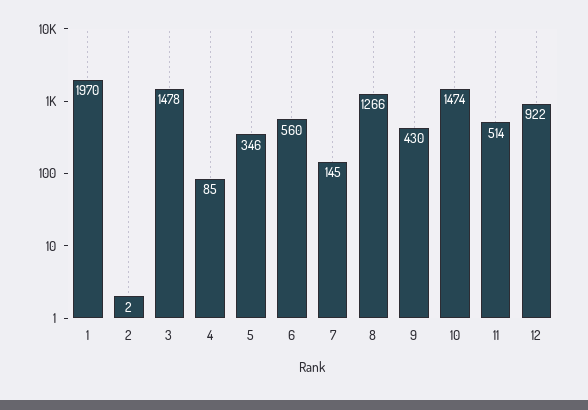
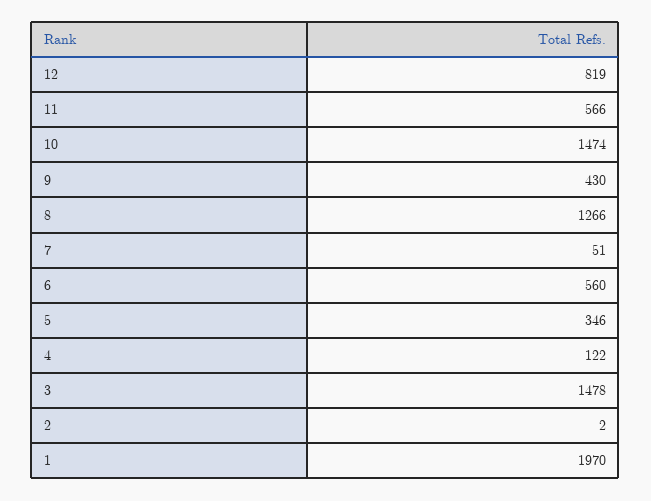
4: 85 -> 122
7: 145 -> 51
11: 514 -> 566
12: 922 -> 819

